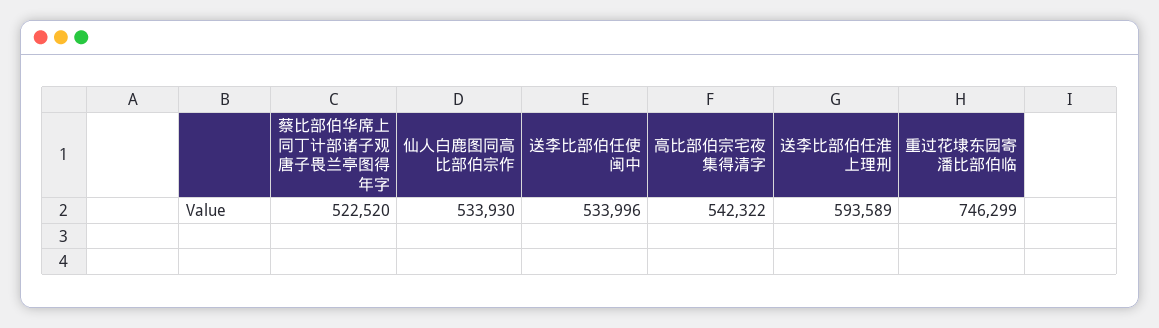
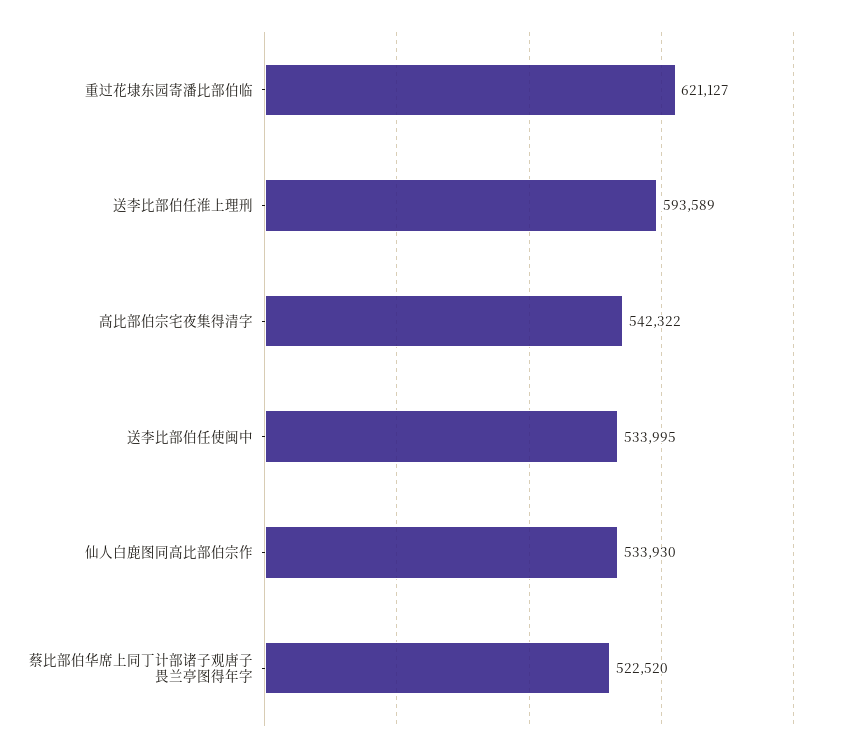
送李比部伯任使闽中: 533996 -> 533995
重过花埭东园寄潘比部伯临: 746299 -> 621127

